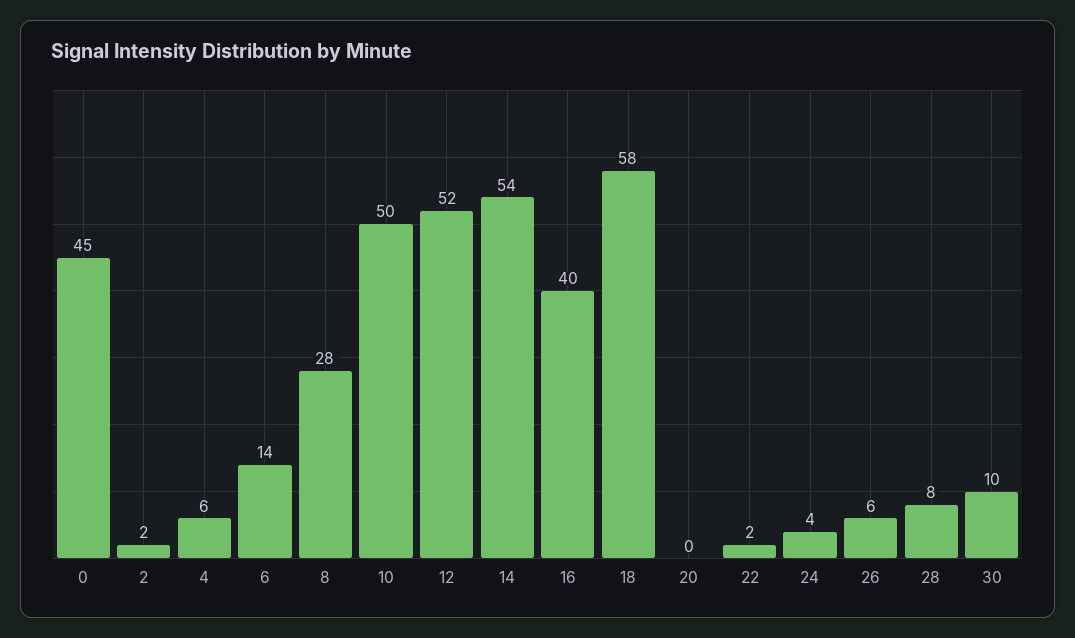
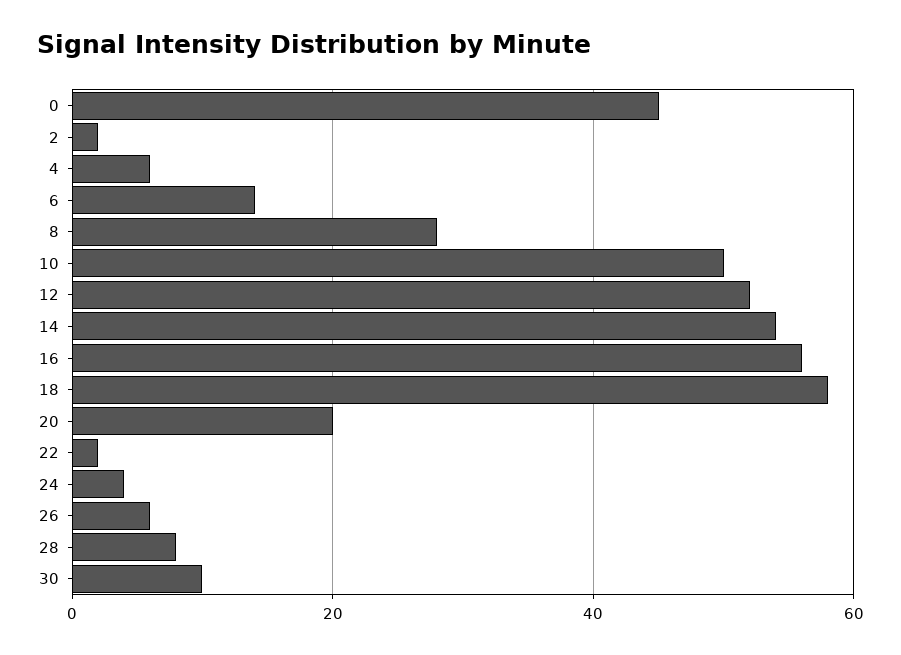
16: 40 -> 55
20: 0 -> 20

